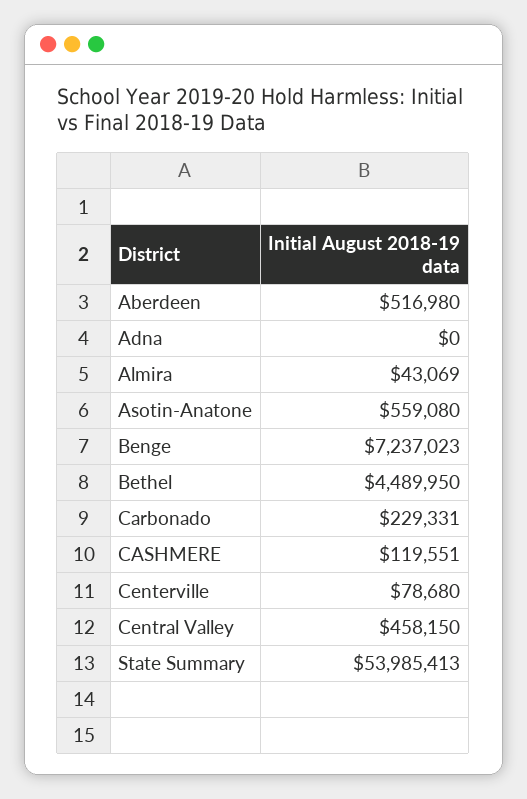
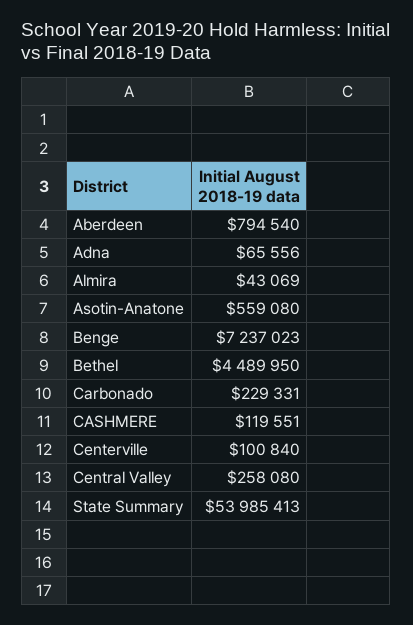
Aberdeen: 516980 -> 794540
Adna: 0 -> 65556
Centerville: 78680 -> 100840
Central Valley: 458150 -> 258080

